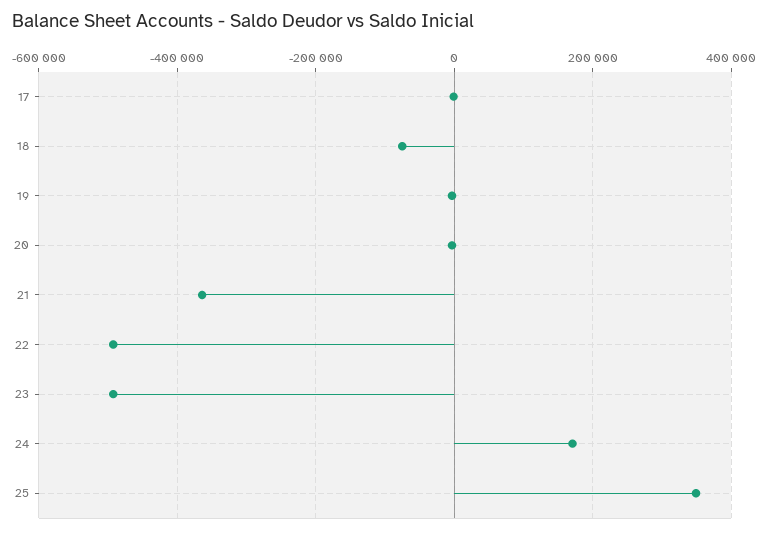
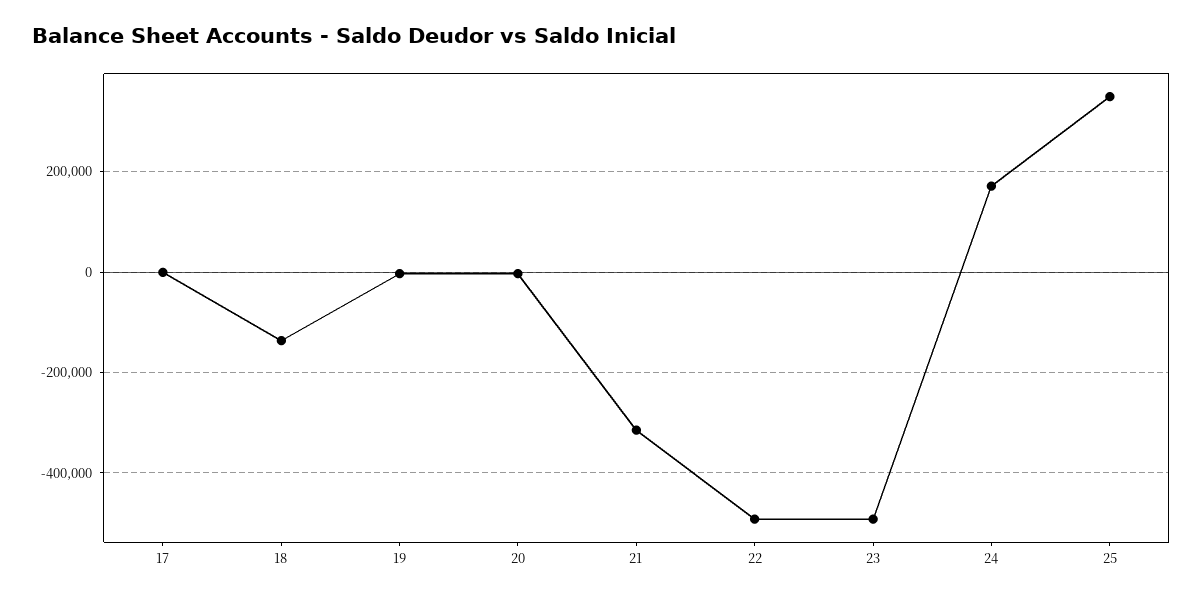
18: -80000 -> -140000
21: -360000 -> -320000

